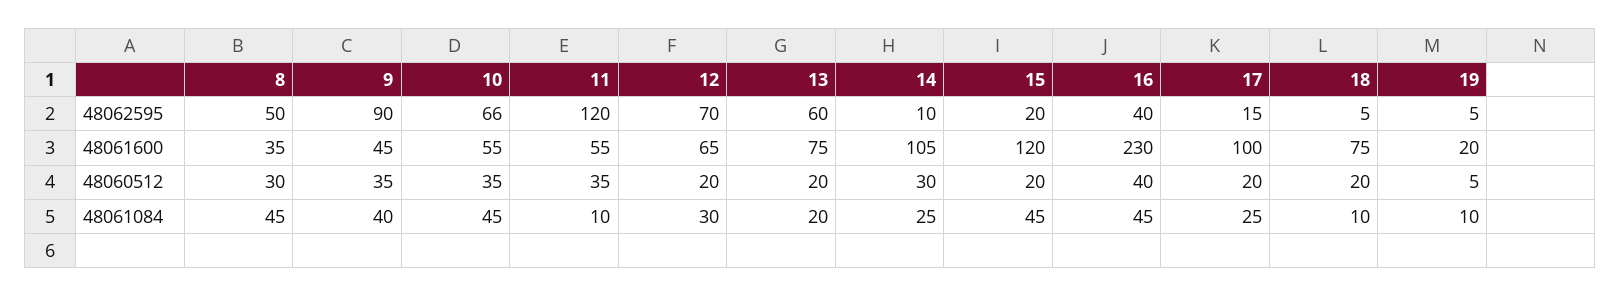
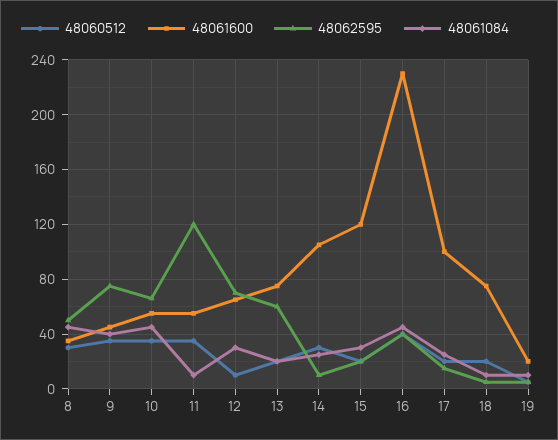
48062595, 9: 90 -> 75
48060512, 12: 20 -> 10
48061084, 15: 45 -> 30

